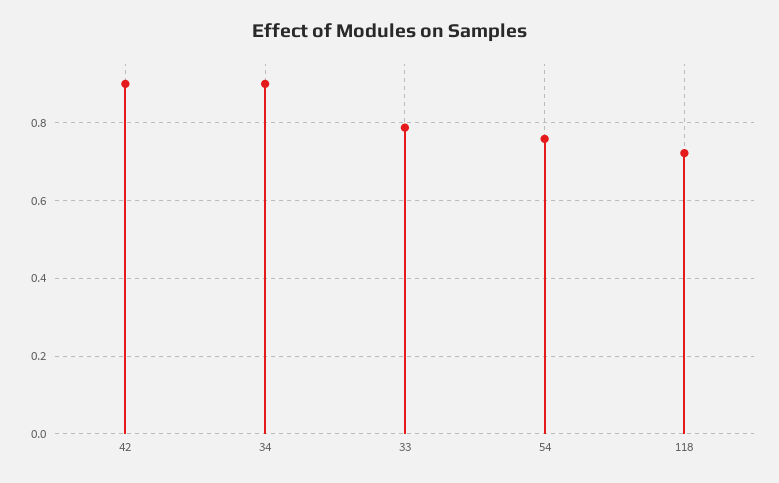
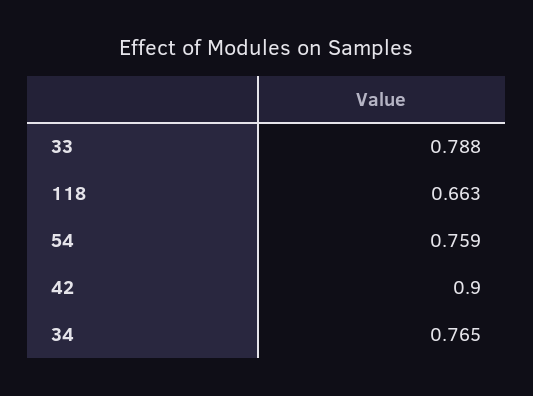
34: 0.9 -> 0.765
118: 0.72 -> 0.663

